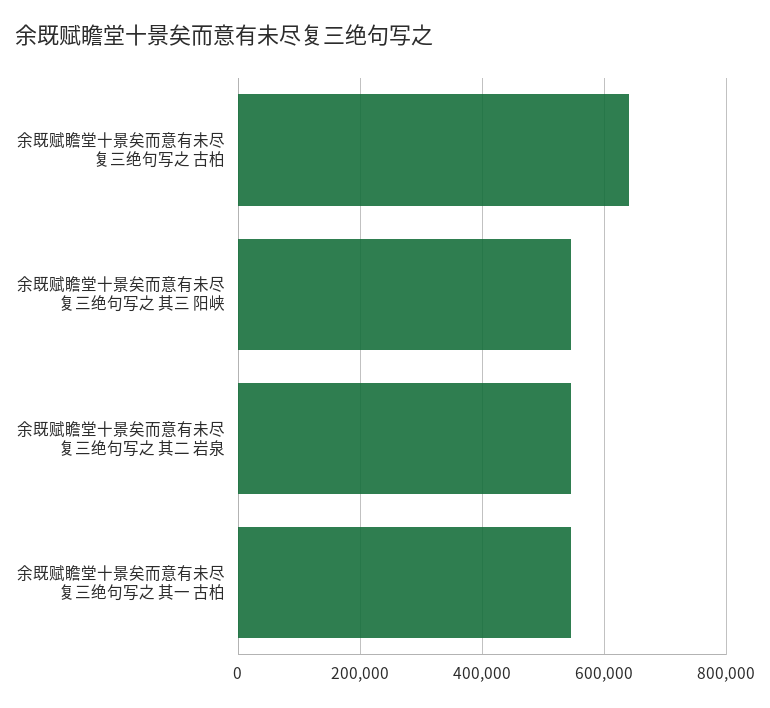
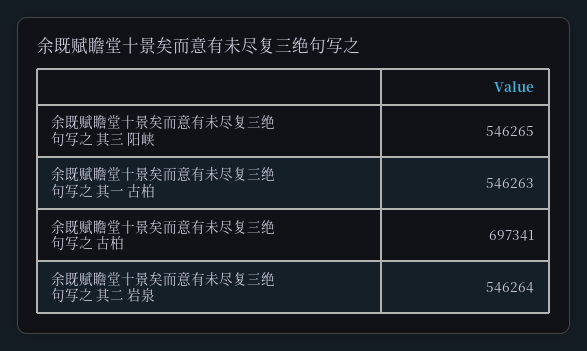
余既赋瞻堂十景矣而意有未尽复三绝句写之 古柏: 640000 -> 697341

